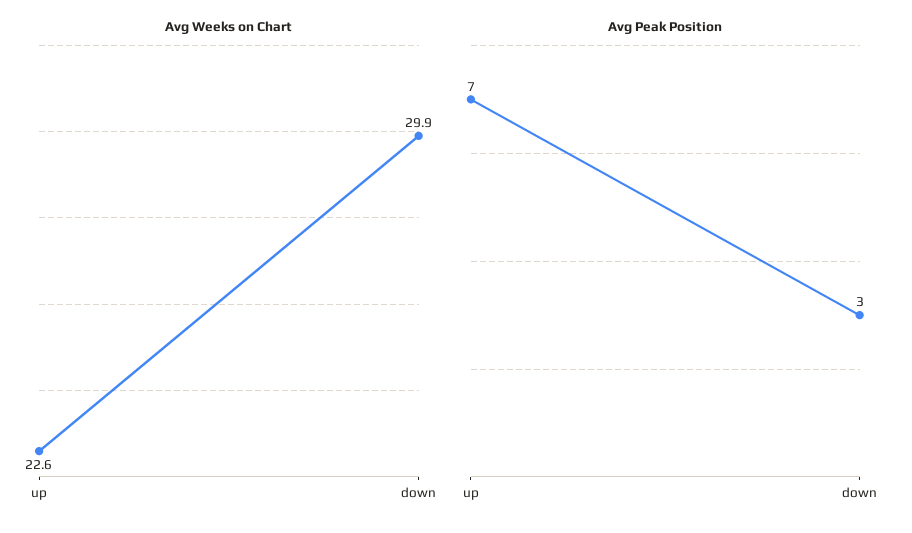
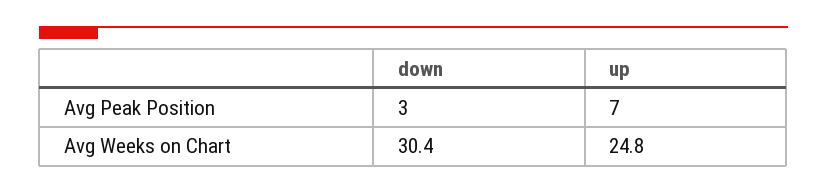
Avg Weeks on Chart, up: 22.6 -> 24.8
Avg Weeks on Chart, down: 29.9 -> 30.4

